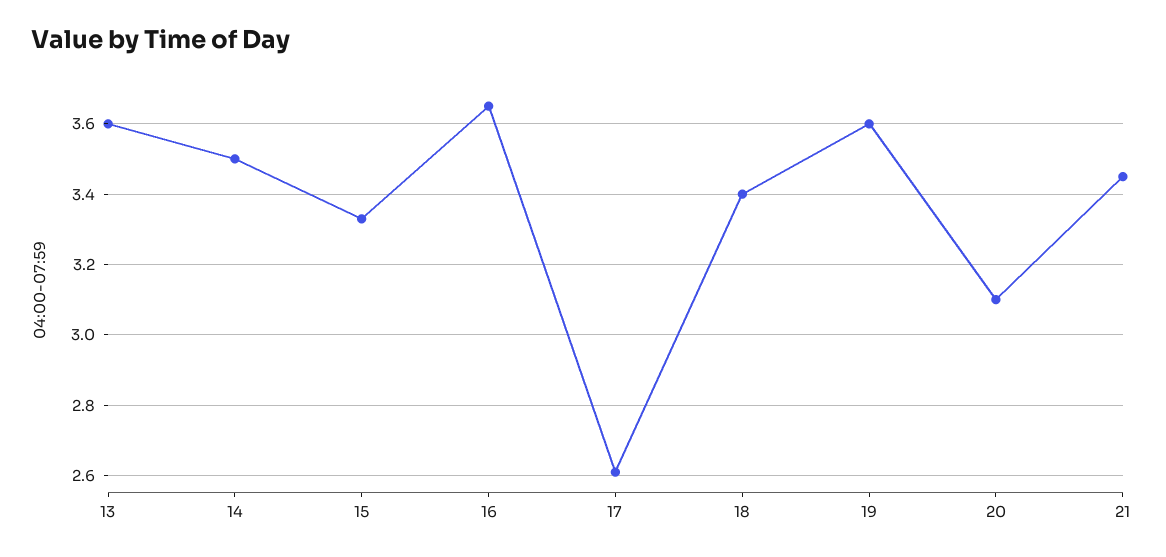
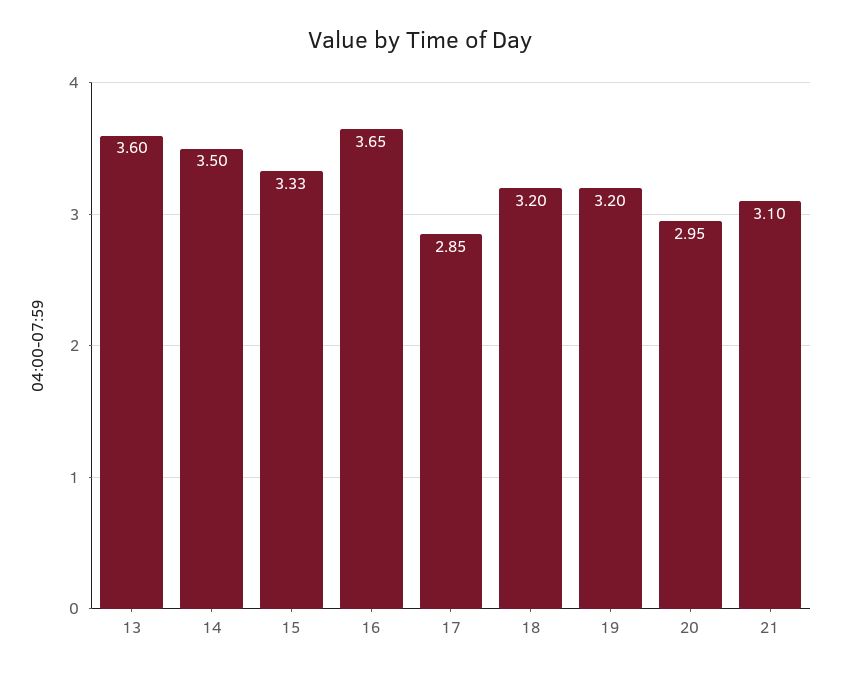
17: 2.6 -> 2.85
18: 3.4 -> 3.2
19: 3.6 -> 3.2
20: 3.1 -> 2.95
21: 3.45 -> 3.1

